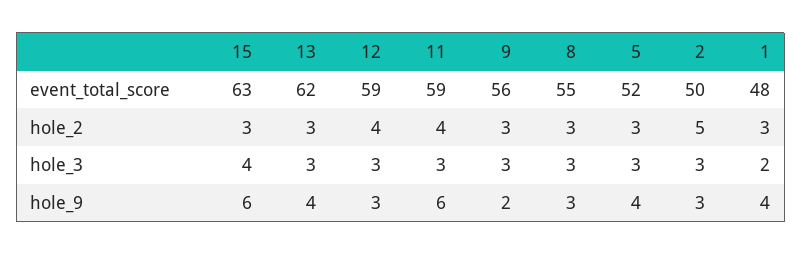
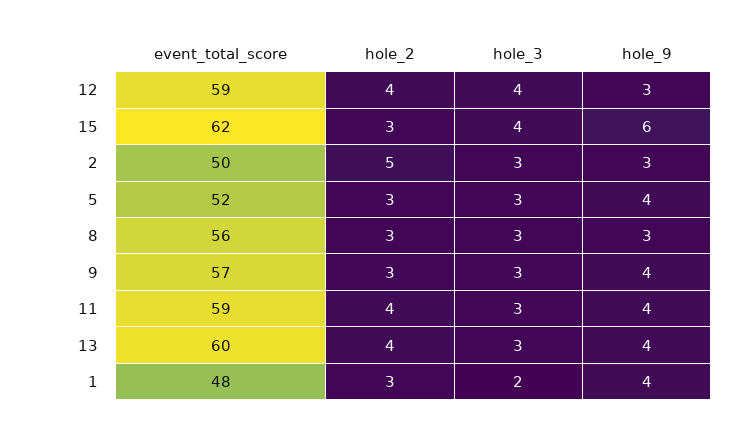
15, event_total_score: 63 -> 62
13, event_total_score: 62 -> 60
9, event_total_score: 56 -> 57
8, event_total_score: 55 -> 56
13, hole_2: 3 -> 4
12, hole_3: 3 -> 4
11, hole_9: 6 -> 4
9, hole_9: 2 -> 4

